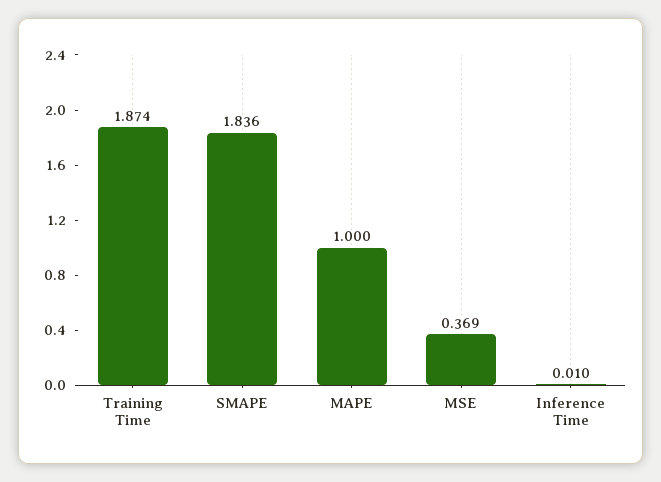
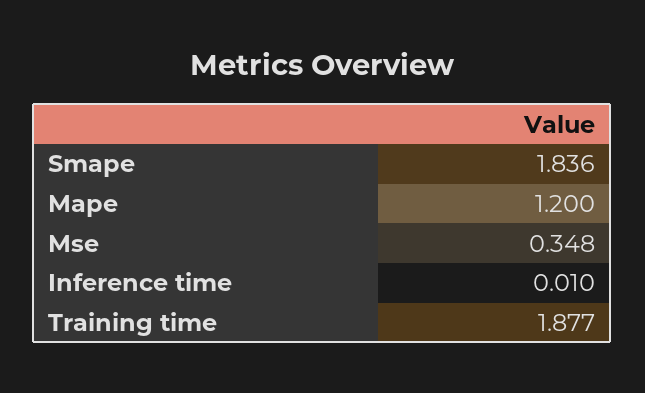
Training Time: 1.874 -> 1.877
MAPE: 1 -> 1.2
MSE: 0.369 -> 0.348

